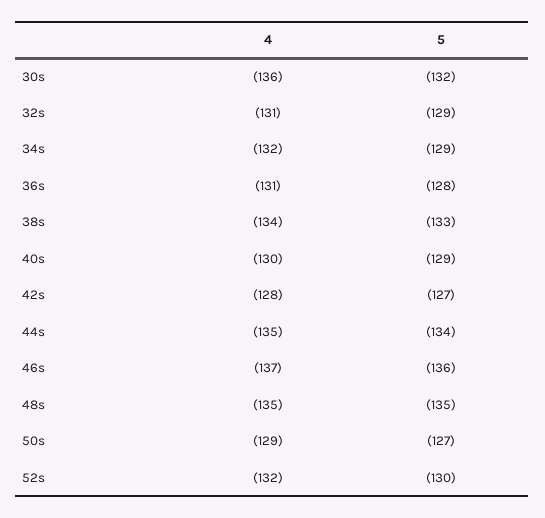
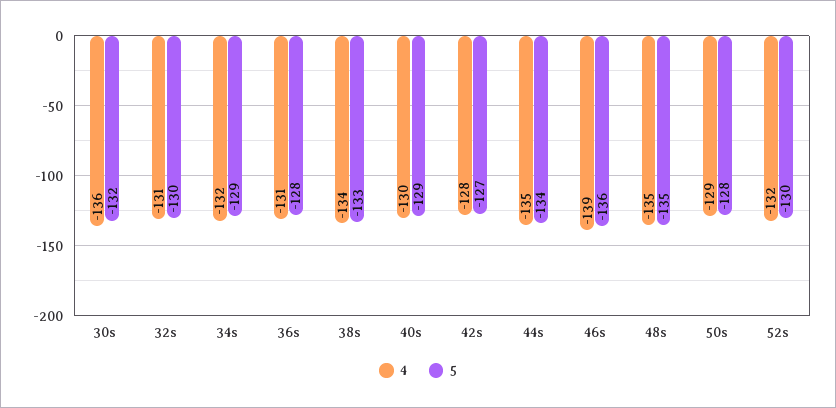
5, 32s: -129 -> -130
4, 46s: -137 -> -139
5, 50s: -127 -> -128

